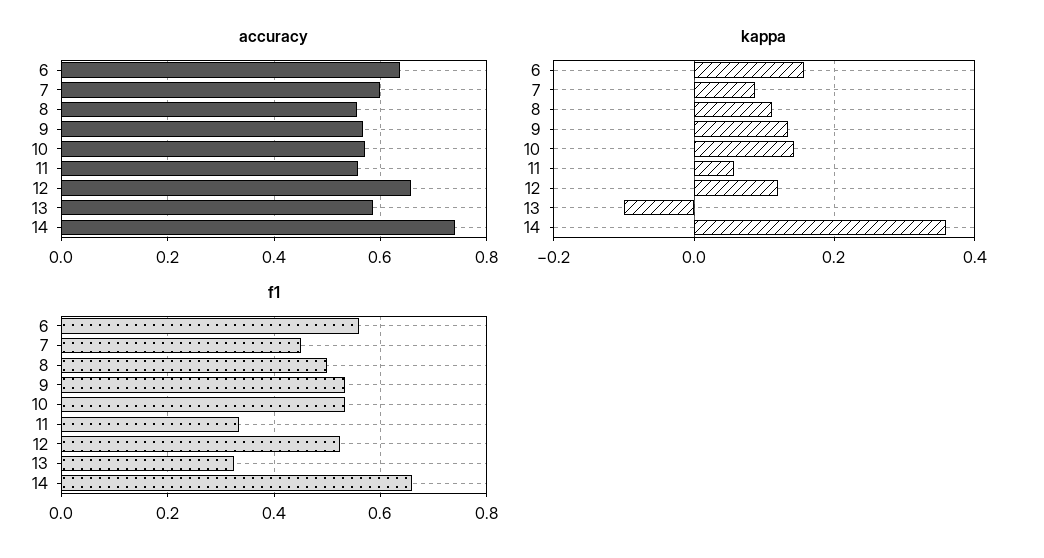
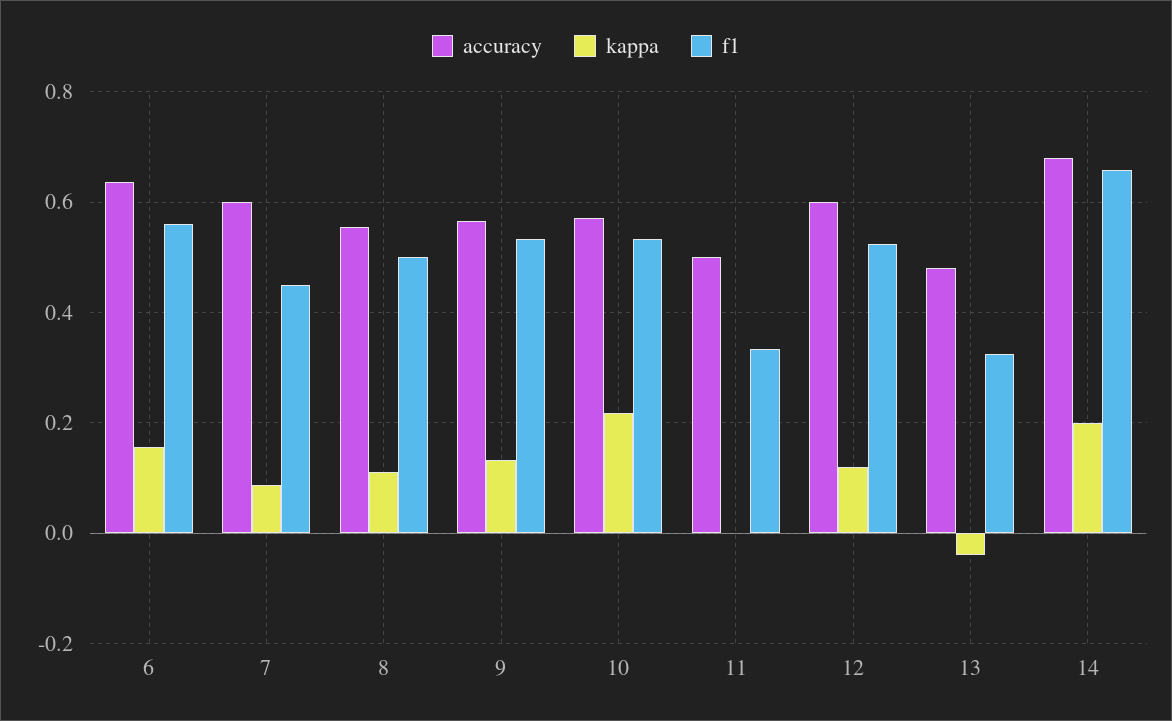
accuracy, 11: 0.56 -> 0.5
accuracy, 12: 0.66 -> 0.6
accuracy, 13: 0.58 -> 0.48
accuracy, 14: 0.74 -> 0.68
kappa, 10: 0.14 -> 0.22
kappa, 11: 0.06 -> 0
kappa, 13: -0.1 -> -0.04
kappa, 14: 0.36 -> 0.2

